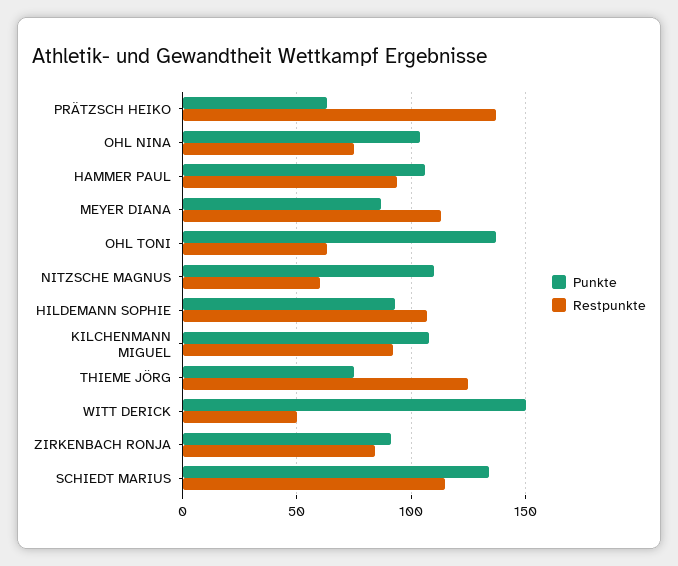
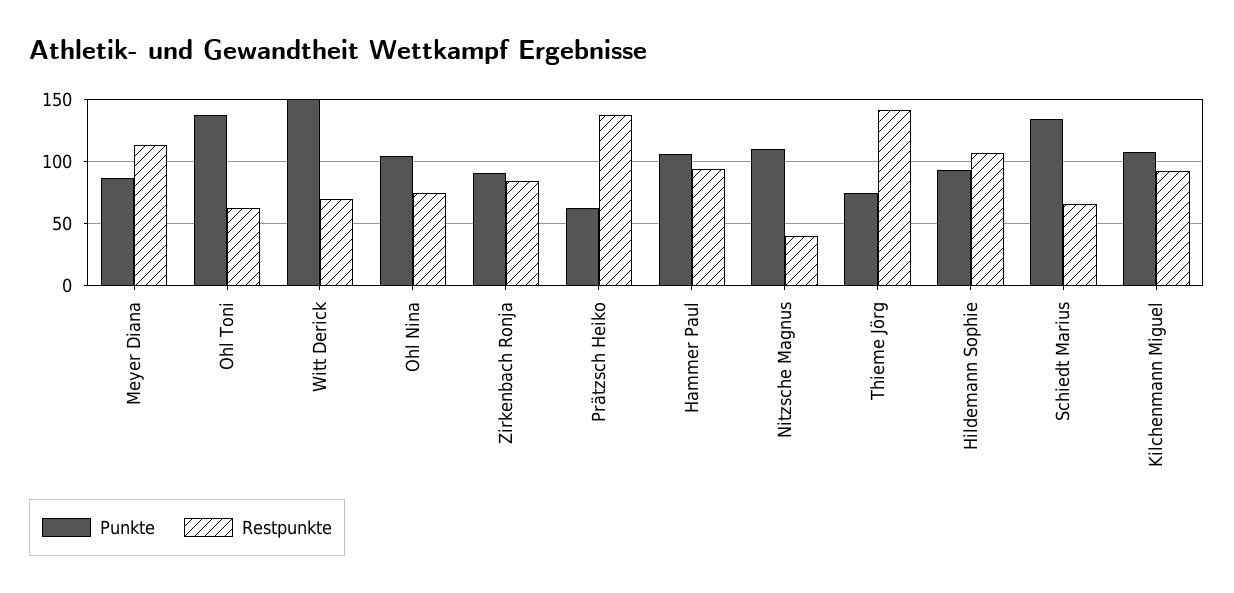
Restpunkte, NITZSCHE MAGNUS: 60 -> 40
Restpunkte, THIEME JÖRG: 125 -> 140
Restpunkte, WITT DERICK: 50 -> 70
Restpunkte, SCHIEDT MARIUS: 115 -> 65

